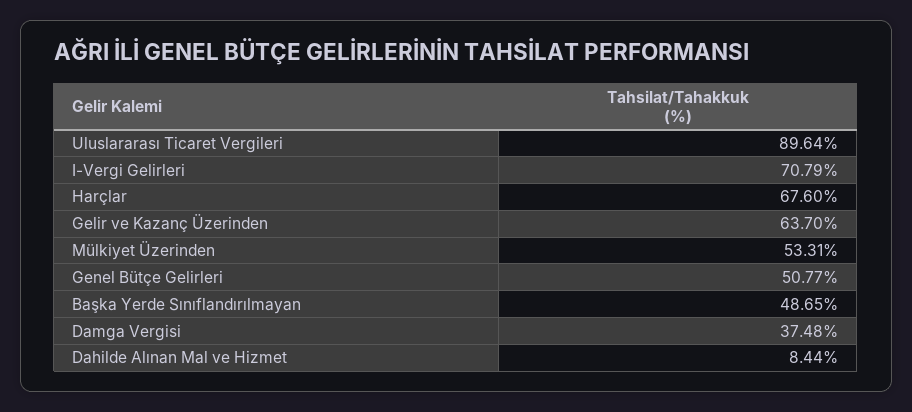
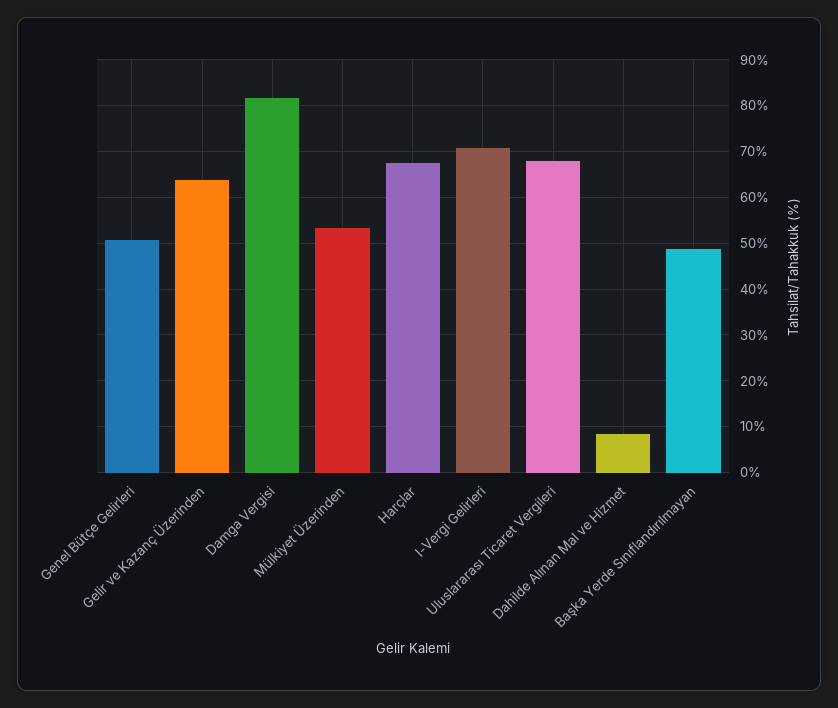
Uluslararası Ticaret Vergileri: 89.64 -> 68
Damga Vergisi: 37.48 -> 82

